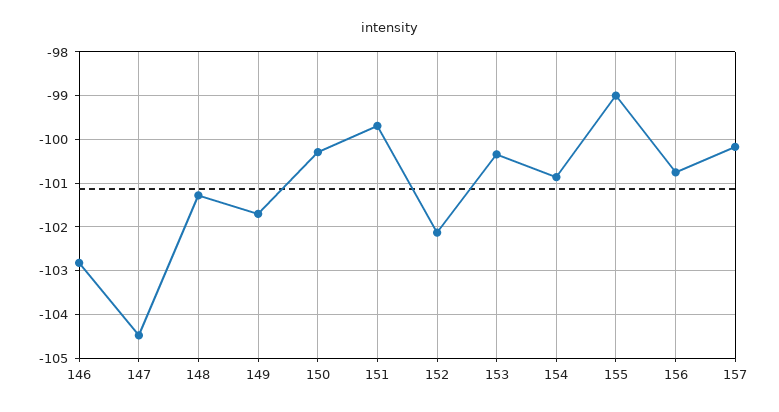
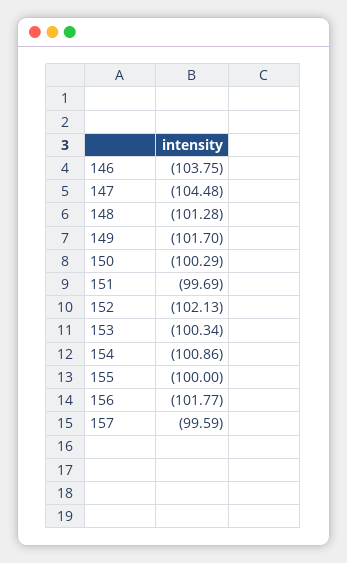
146: -102.8 -> -103.75
155: -99 -> -100
156: -100.8 -> -101.77
157: -100.2 -> -99.59

